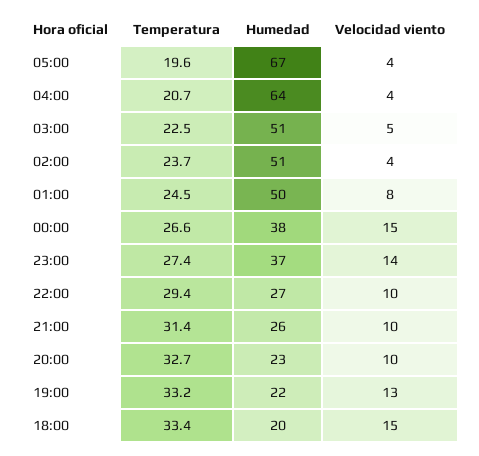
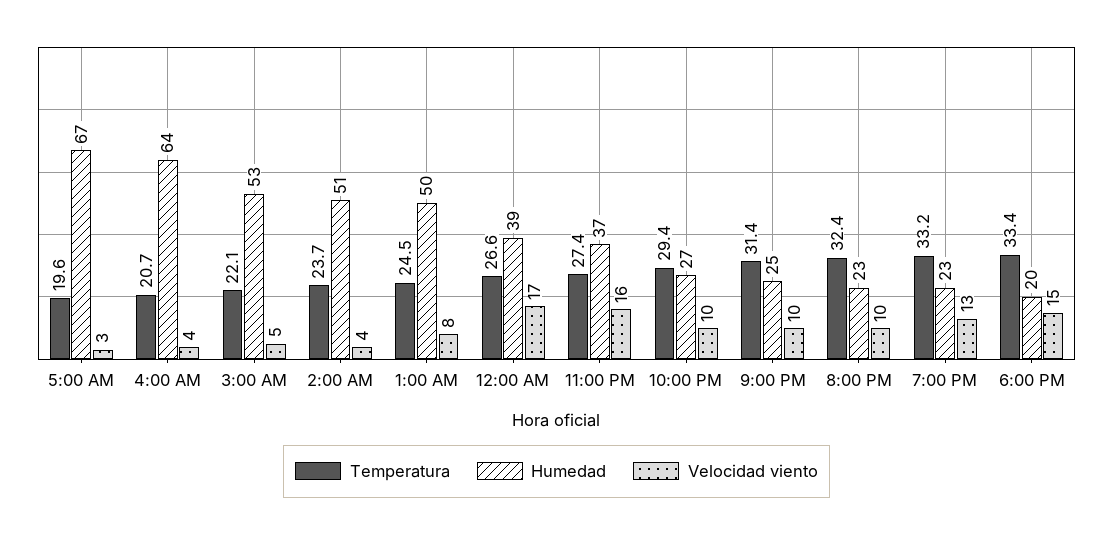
Velocidad viento, 05:00: 4 -> 3
Temperatura, 03:00: 22.5 -> 22.1
Humedad, 03:00: 51 -> 53
Humedad, 00:00: 38 -> 39
Velocidad viento, 00:00: 15 -> 17
Velocidad viento, 23:00: 14 -> 16
Humedad, 21:00: 26 -> 25
Temperatura, 20:00: 32.7 -> 32.4
Humedad, 19:00: 22 -> 23

